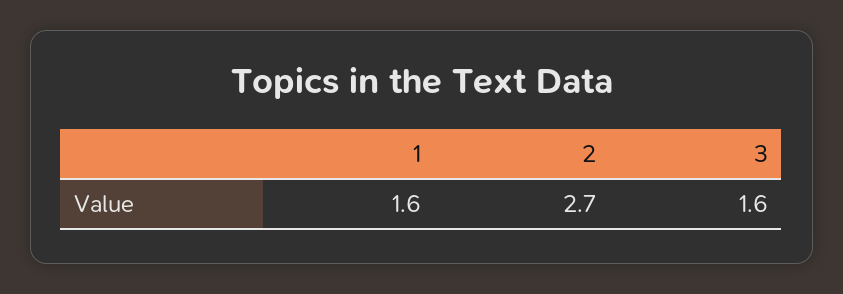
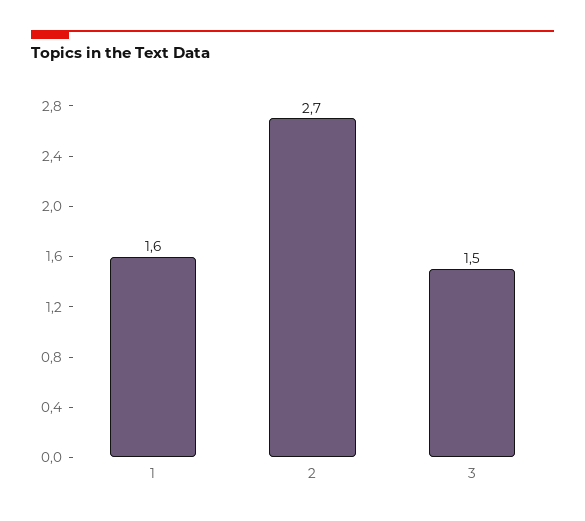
3: 1.6 -> 1.5

